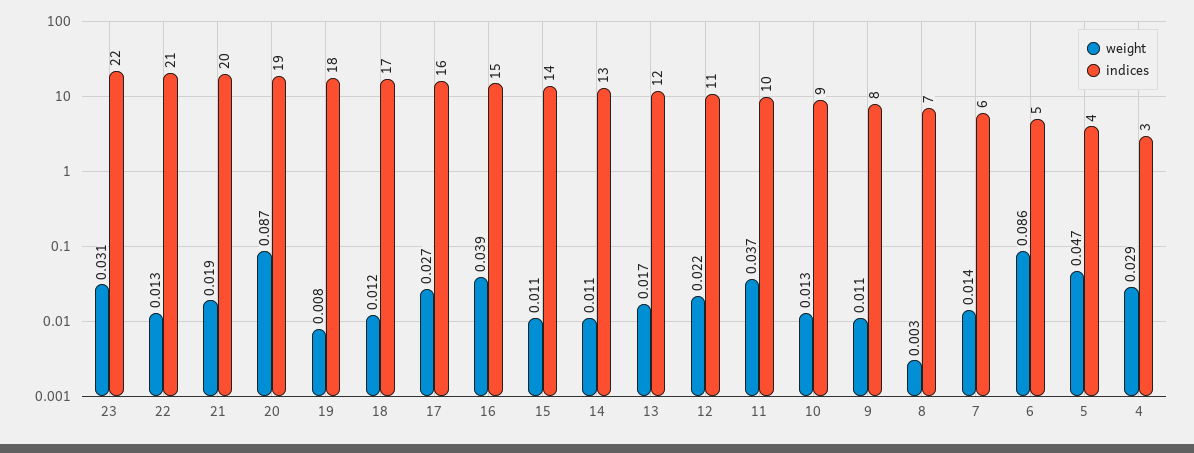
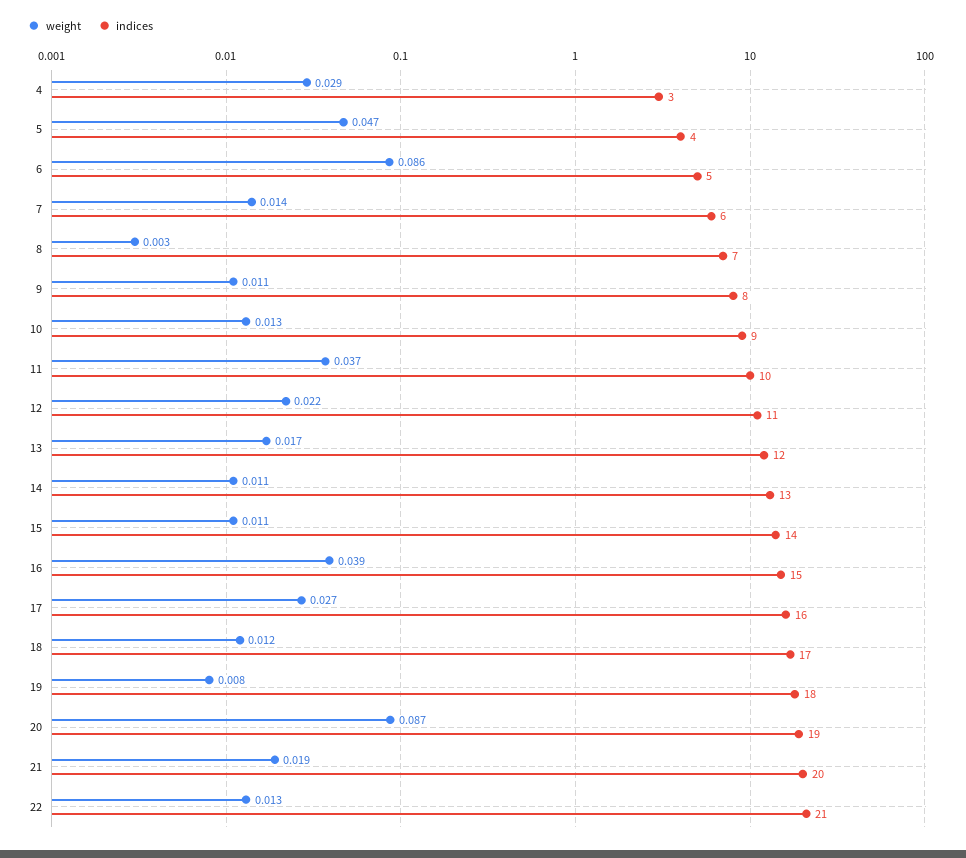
weight, 23: 0.031 -> none
indices, 23: 22 -> none

